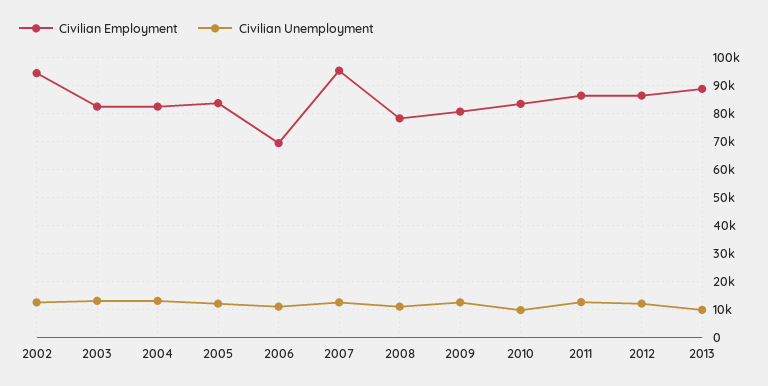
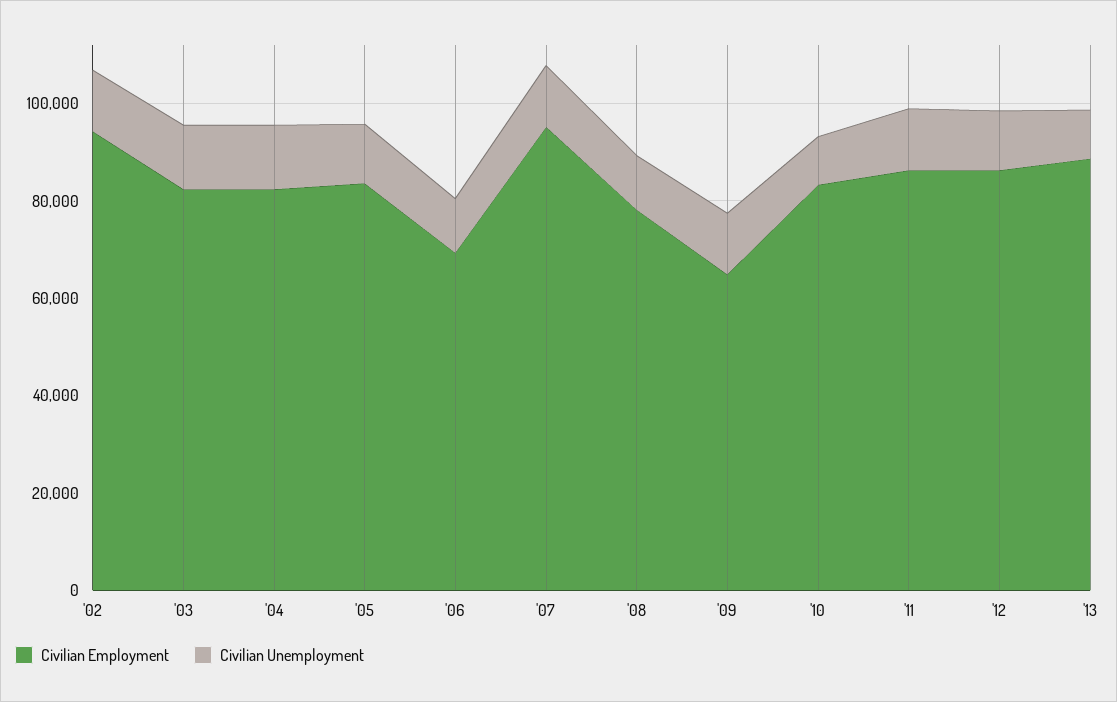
Civilian Employment, 2009: 80000 -> 65000

